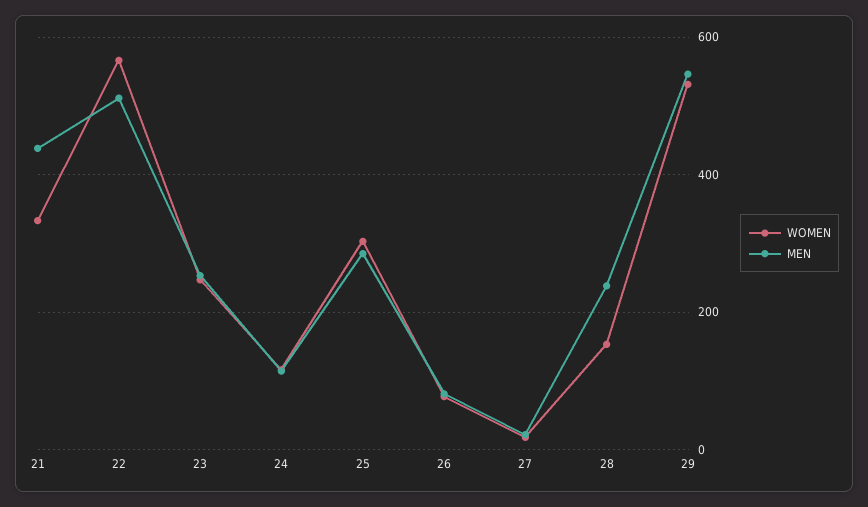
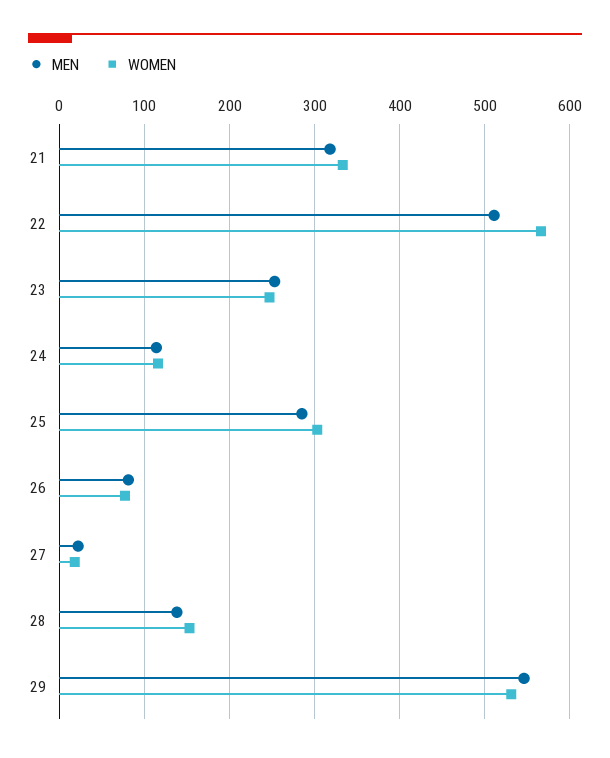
MEN, 21: 440 -> 320
MEN, 28: 240 -> 140

